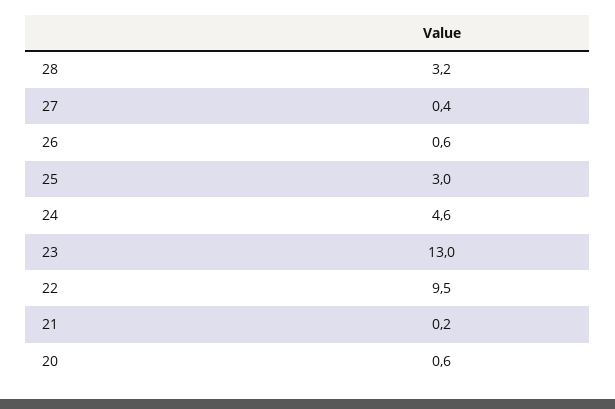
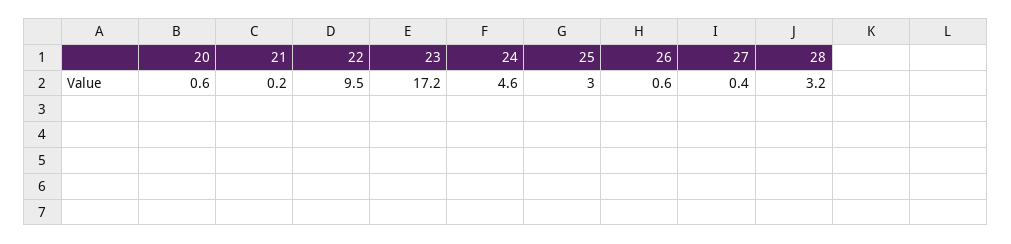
23: 13 -> 17.2

